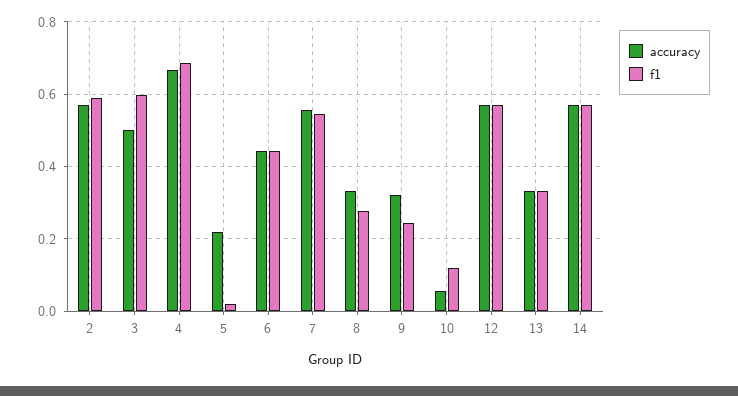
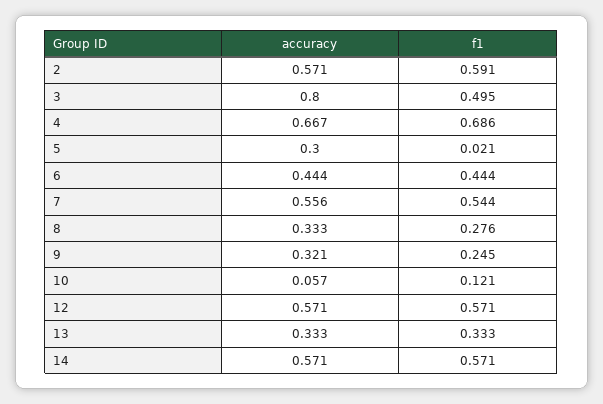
accuracy, 3: 0.5 -> 0.8
f1, 3: 0.6 -> 0.495
accuracy, 5: 0.22 -> 0.3

